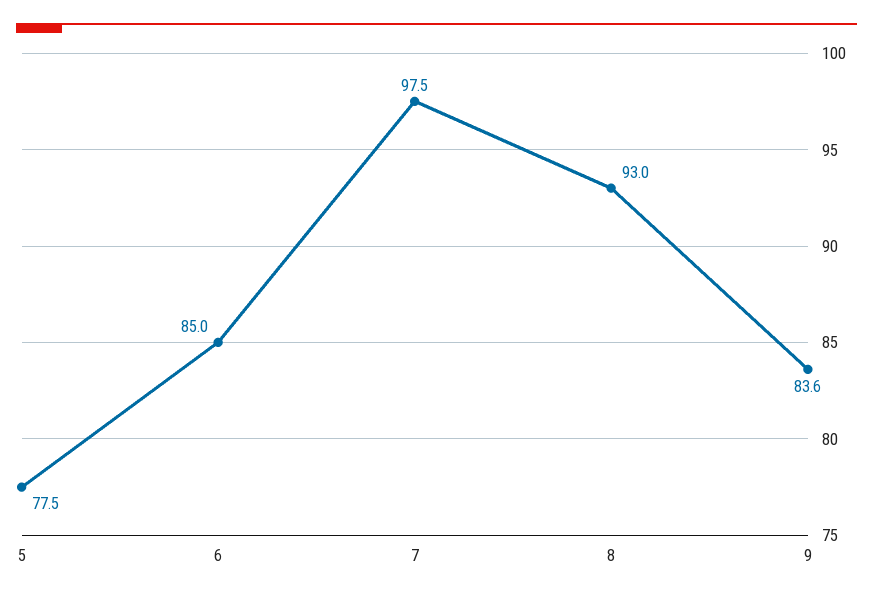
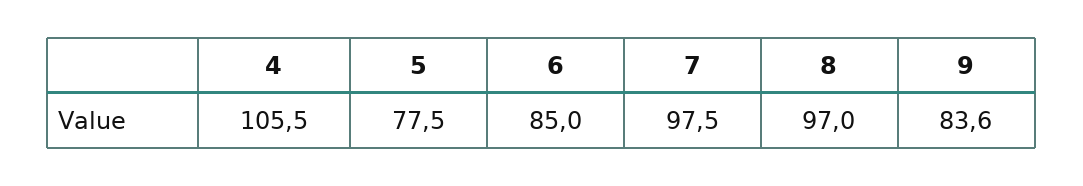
8: 93 -> 97
4: none -> 105.5

